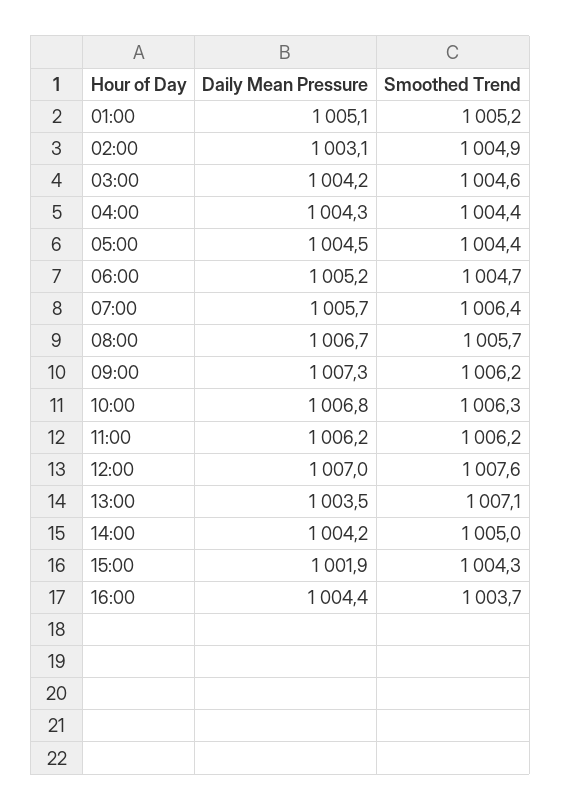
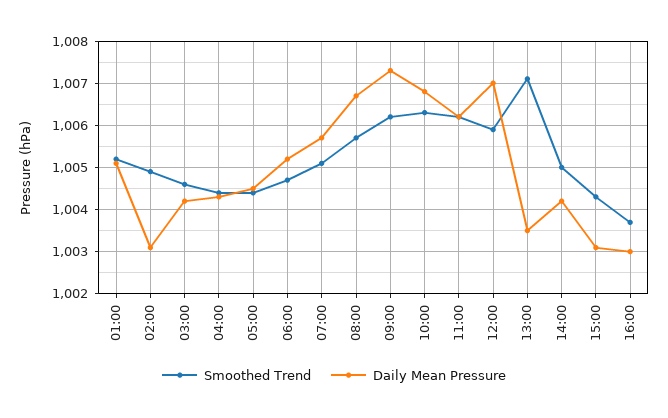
Smoothed Trend, 07:00: 1006.4 -> 1005
Smoothed Trend, 12:00: 1007.6 -> 1006
Daily Mean Pressure, 15:00: 1001.9 -> 1003
Daily Mean Pressure, 16:00: 1004.4 -> 1003

